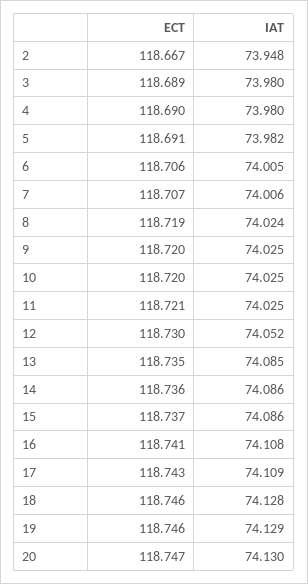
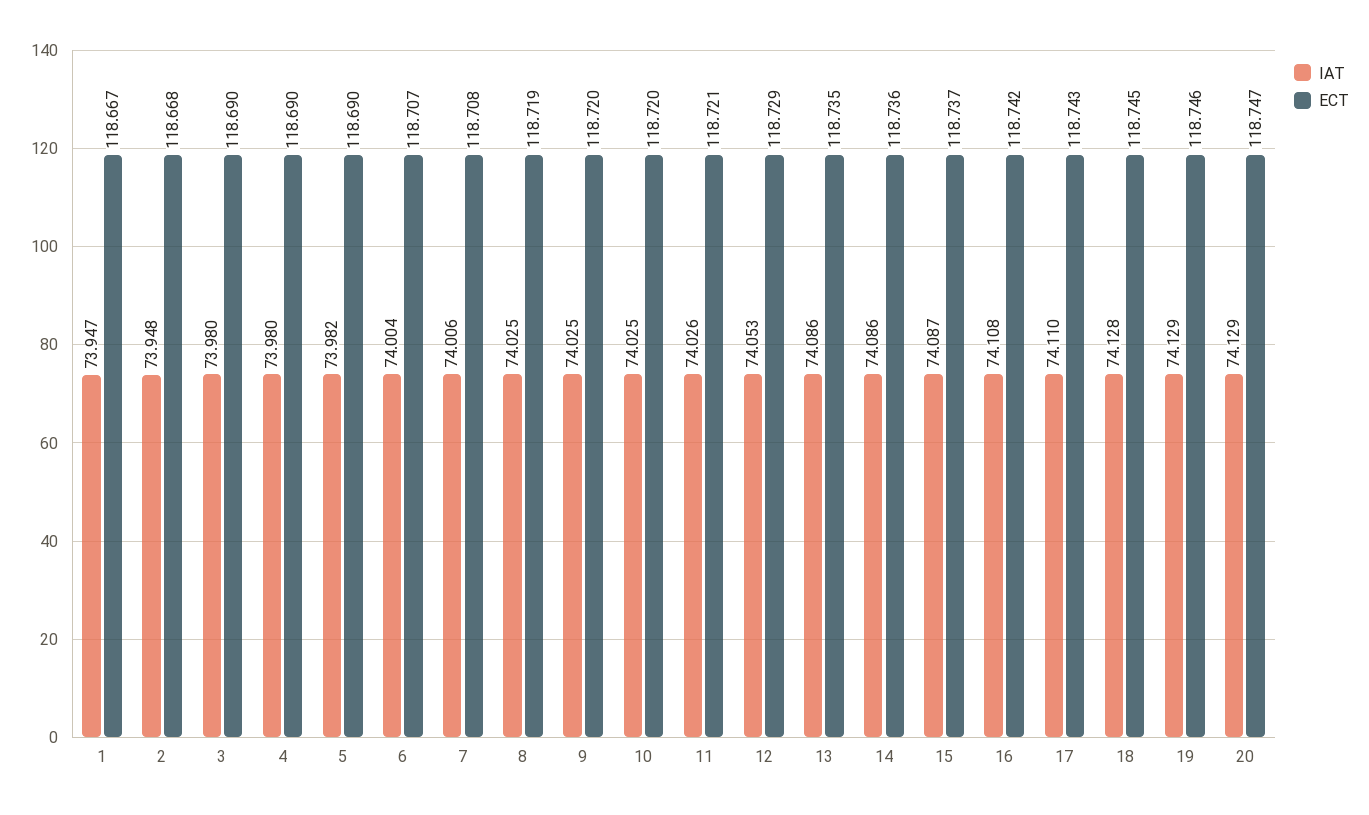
ECT, 2: 118.667 -> 118.668
ECT, 3: 118.689 -> 118.69
ECT, 5: 118.691 -> 118.69
ECT, 6: 118.706 -> 118.707
IAT, 6: 74.005 -> 74.004
ECT, 7: 118.707 -> 118.708
IAT, 8: 74.024 -> 74.025
IAT, 11: 74.025 -> 74.026
ECT, 12: 118.73 -> 118.729
IAT, 12: 74.052 -> 74.053
IAT, 13: 74.085 -> 74.086
IAT, 15: 74.086 -> 74.087
ECT, 16: 118.741 -> 118.742
IAT, 17: 74.109 -> 74.11
ECT, 18: 118.746 -> 118.745
IAT, 20: 74.13 -> 74.129
IAT, 1: none -> 73.947
ECT, 1: none -> 118.667

